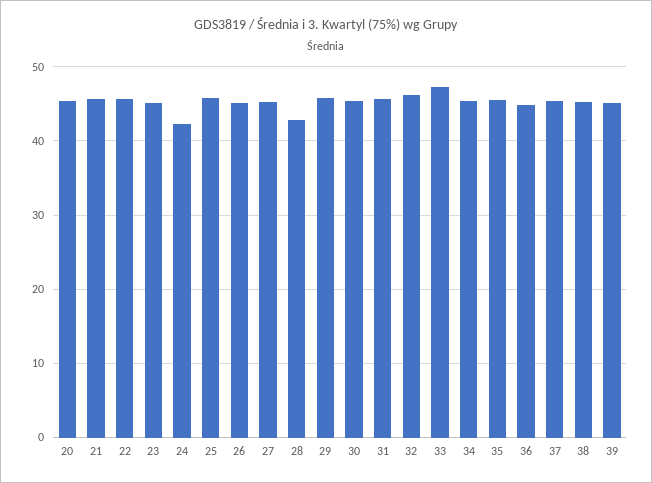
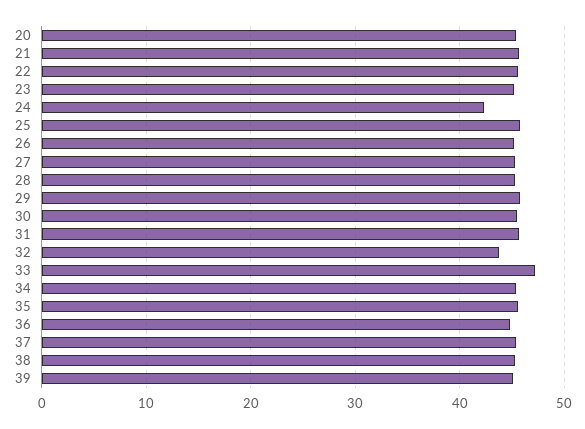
28: 43 -> 45
32: 46 -> 44

